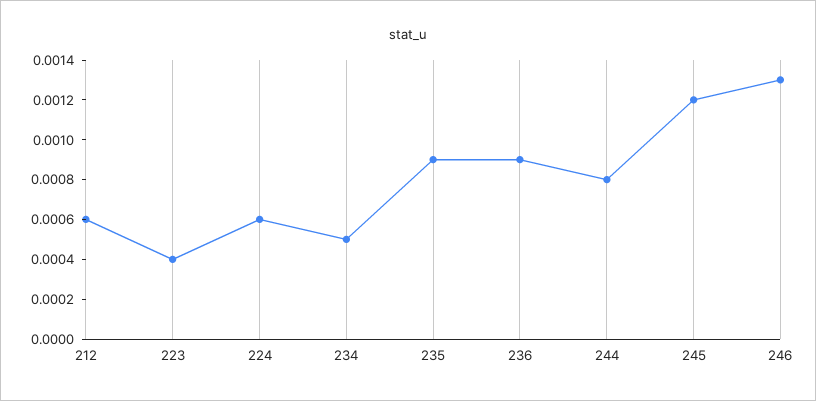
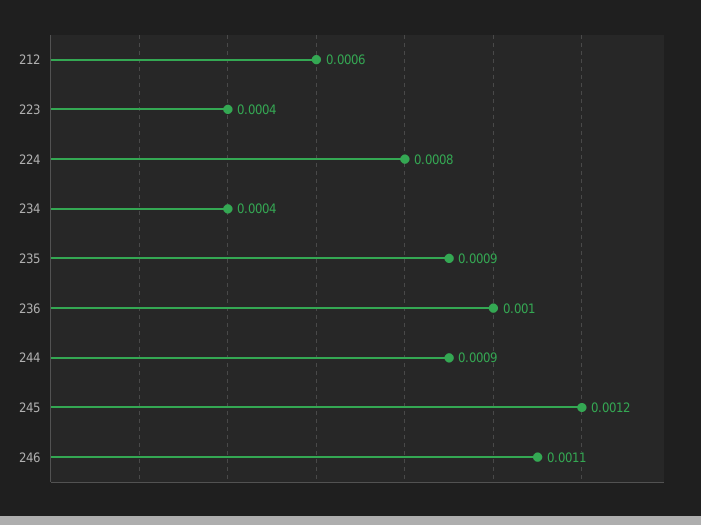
224: 0.0006 -> 0.0008
234: 0.0005 -> 0.0004
236: 0.0009 -> 0.001
244: 0.0008 -> 0.0009
246: 0.0013 -> 0.0011

